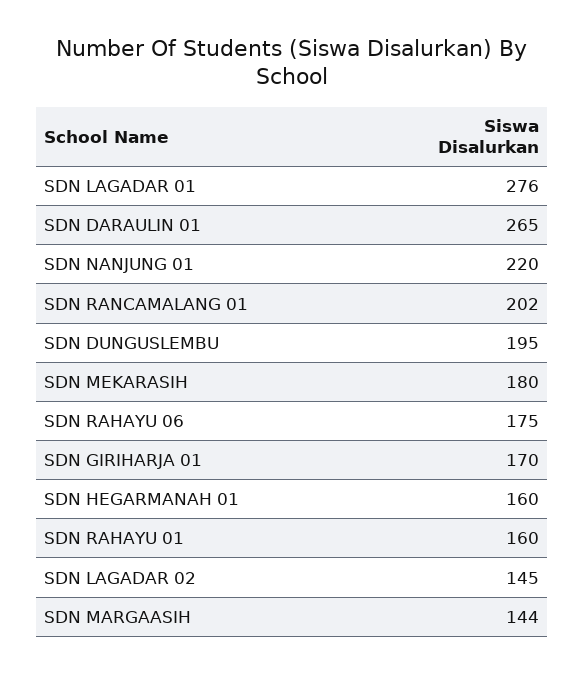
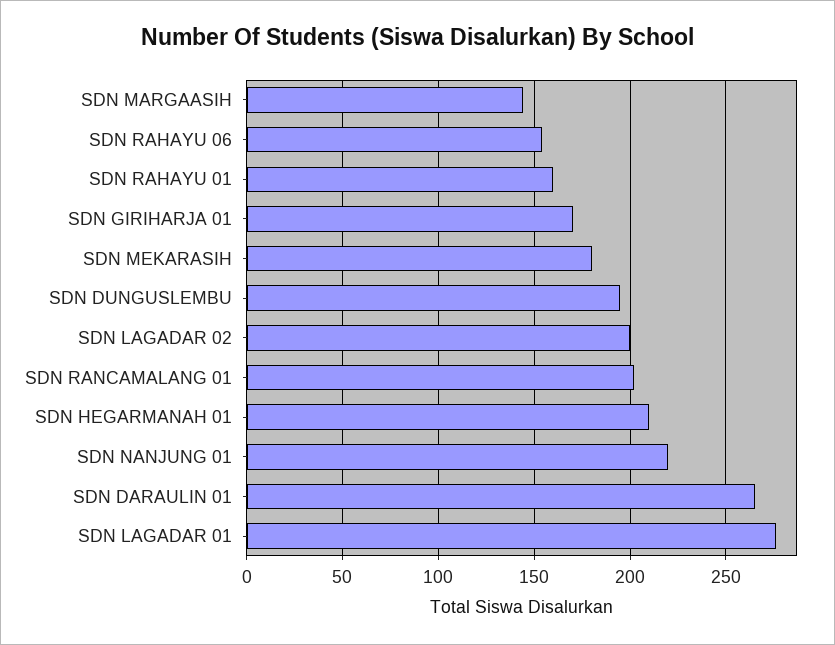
SDN RAHAYU 06: 175 -> 155
SDN HEGARMANAH 01: 160 -> 210
SDN LAGADAR 02: 145 -> 200

